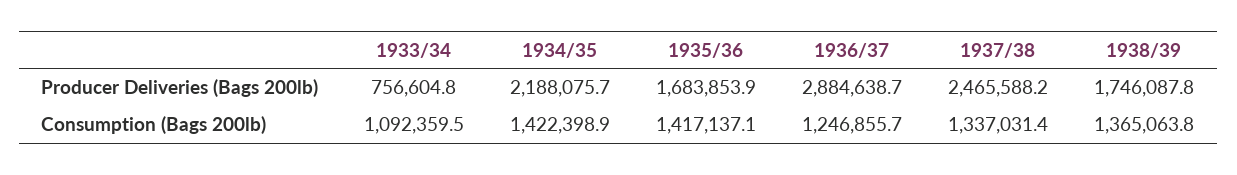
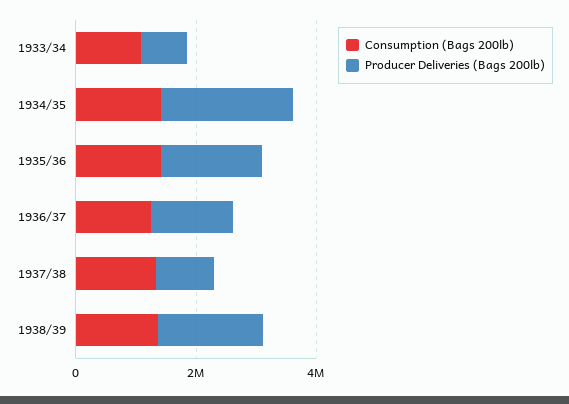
Producer Deliveries (Bags 200lb), 1936/37: 2884638.7 -> 1500000
Producer Deliveries (Bags 200lb), 1937/38: 2465588.2 -> 1000000

